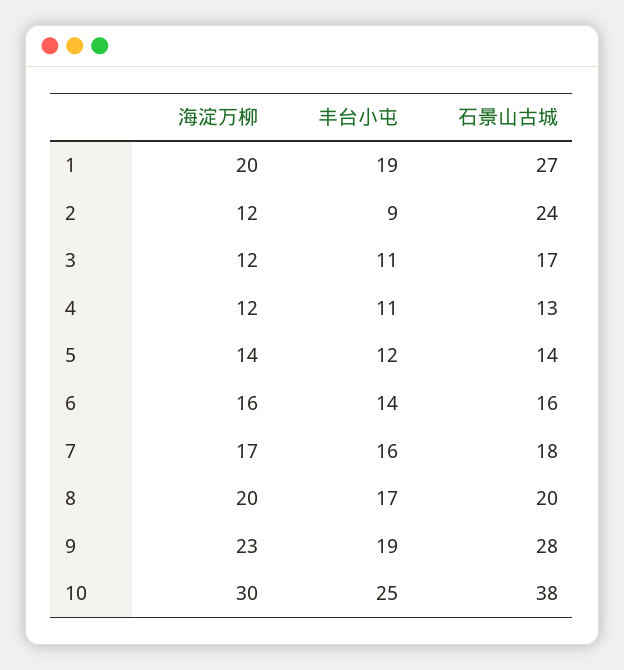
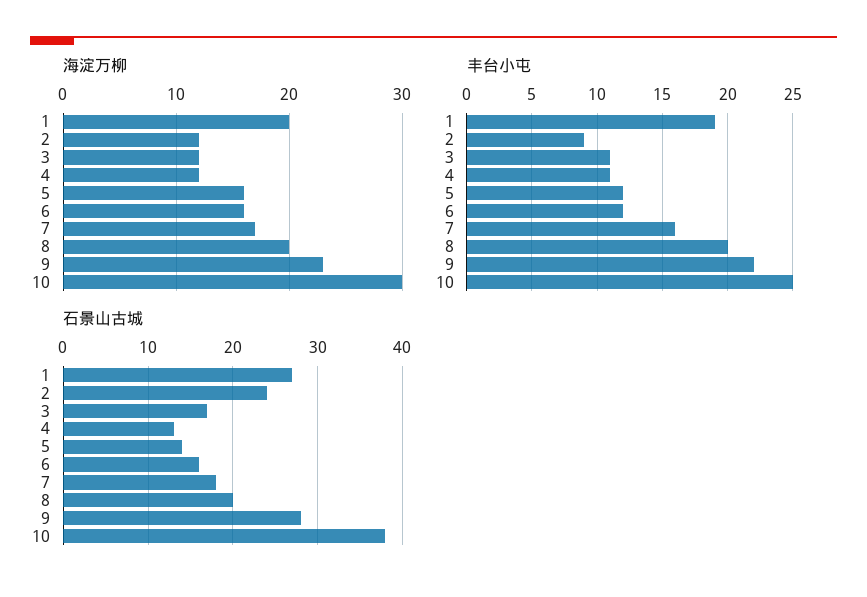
海淀万柳, 5: 14 -> 16
丰台小屯, 6: 14 -> 12
丰台小屯, 8: 17 -> 20
丰台小屯, 9: 19 -> 22

